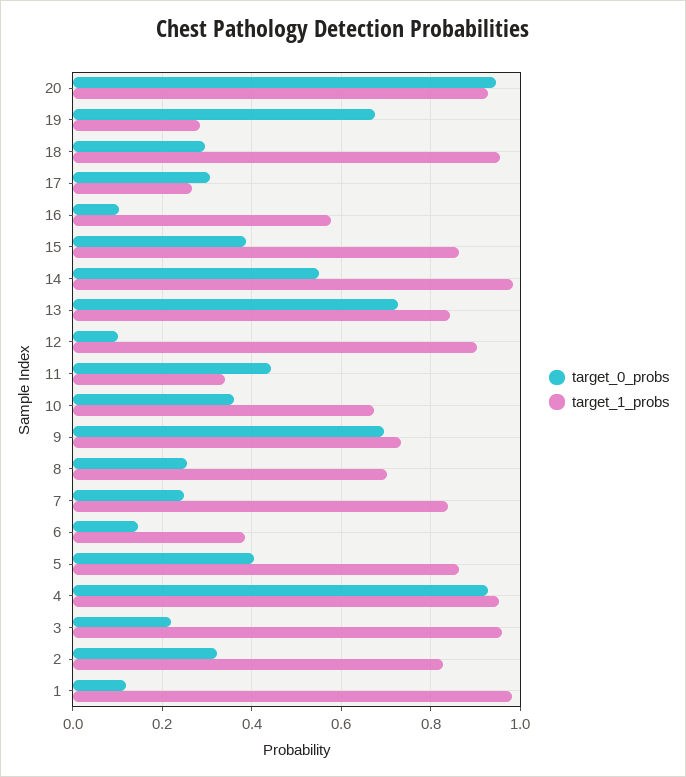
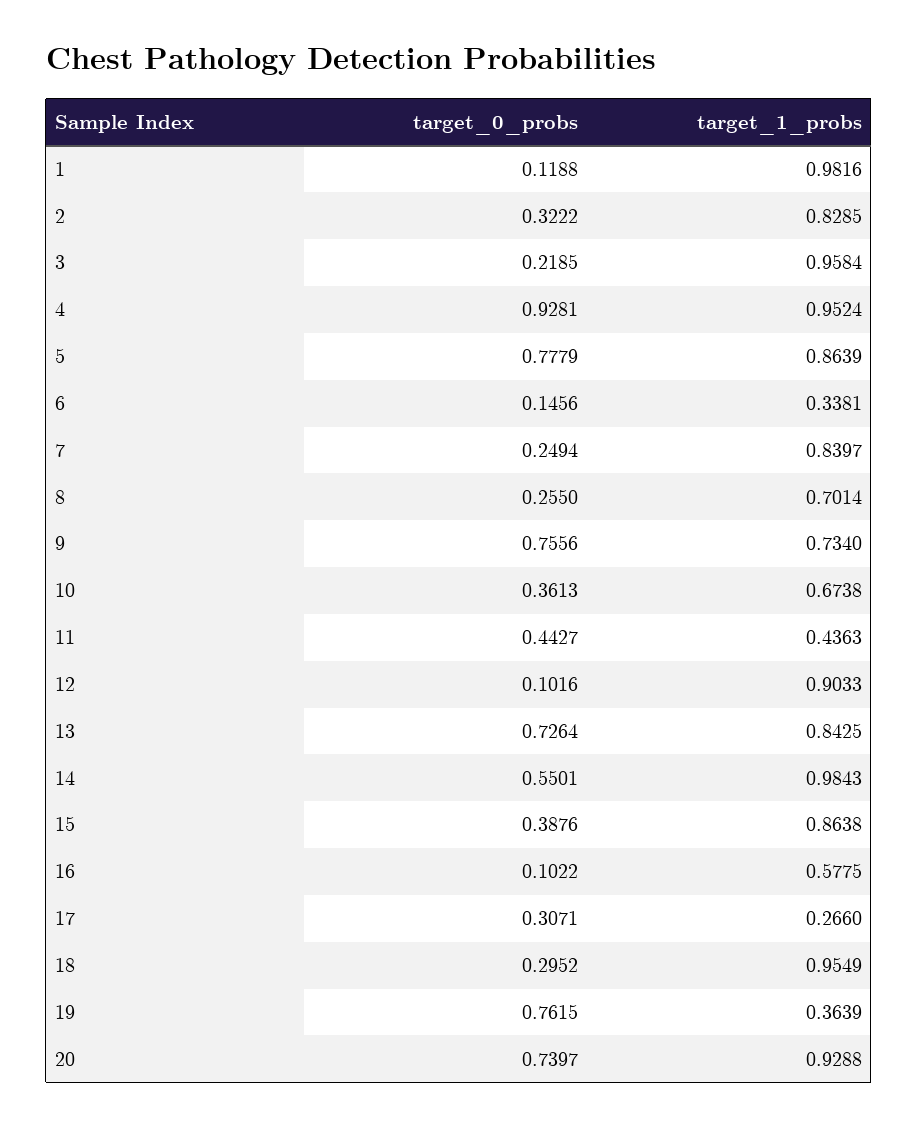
target_0_probs, 20: 0.94 -> 0.7397
target_0_probs, 19: 0.68 -> 0.7615
target_1_probs, 19: 0.28 -> 0.3639
target_1_probs, 11: 0.34 -> 0.4363
target_0_probs, 9: 0.7 -> 0.7556
target_1_probs, 6: 0.38 -> 0.3381
target_0_probs, 5: 0.4 -> 0.7779

